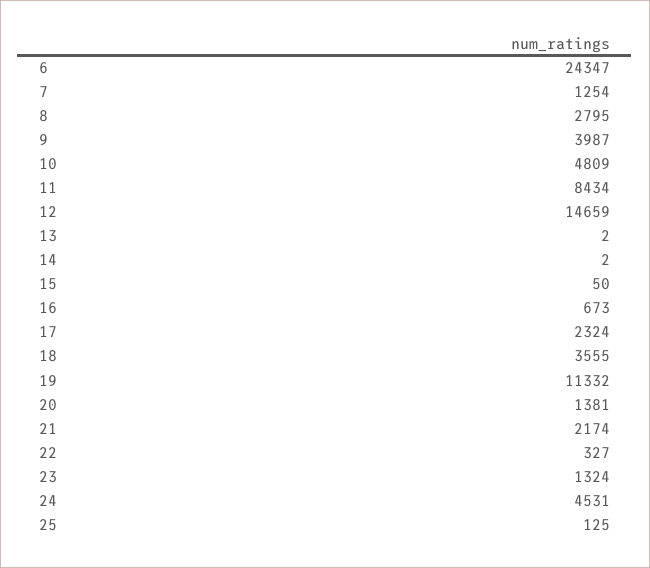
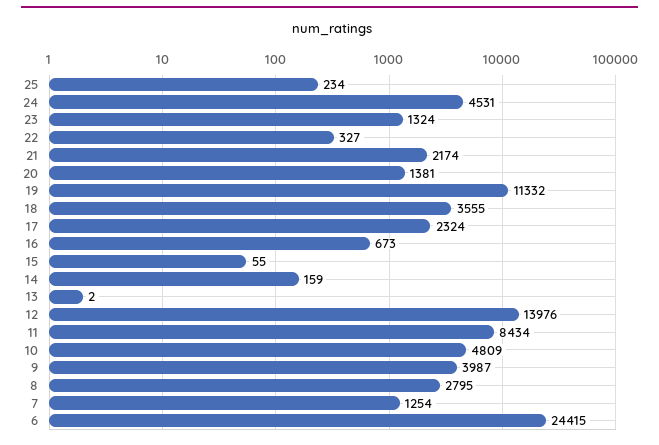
6: 24347 -> 24415
12: 14659 -> 13976
14: 2 -> 159
15: 50 -> 55
25: 125 -> 234

